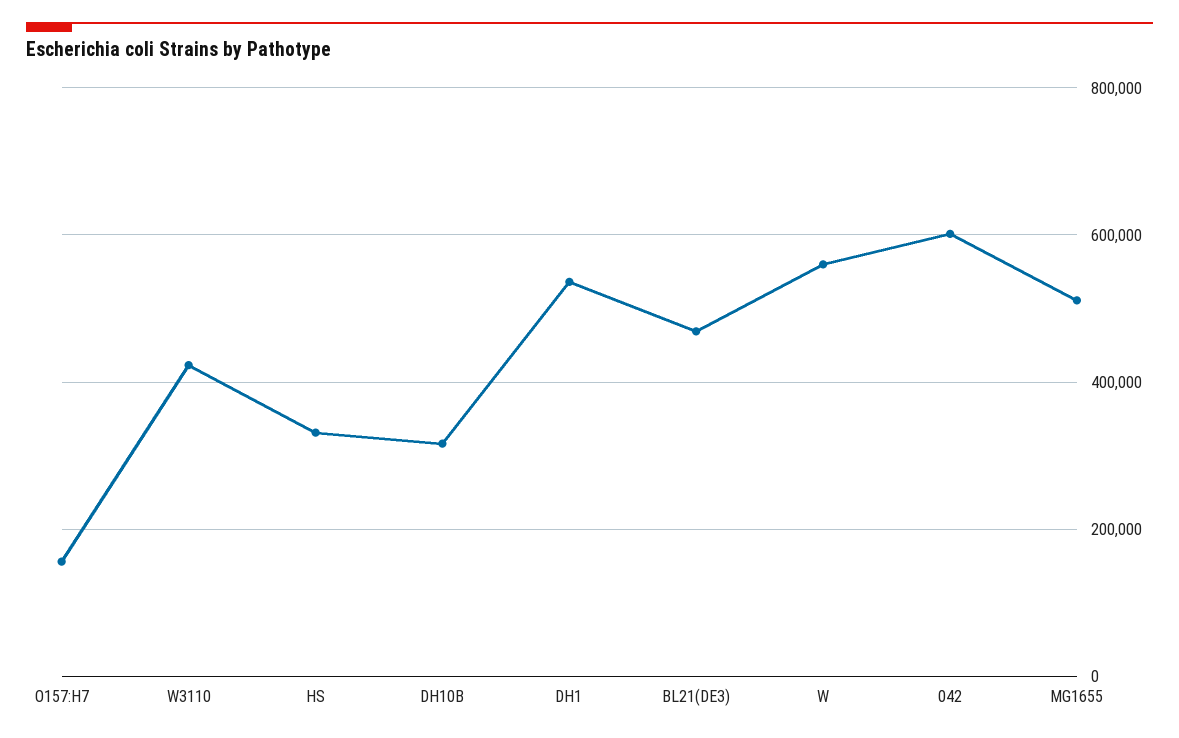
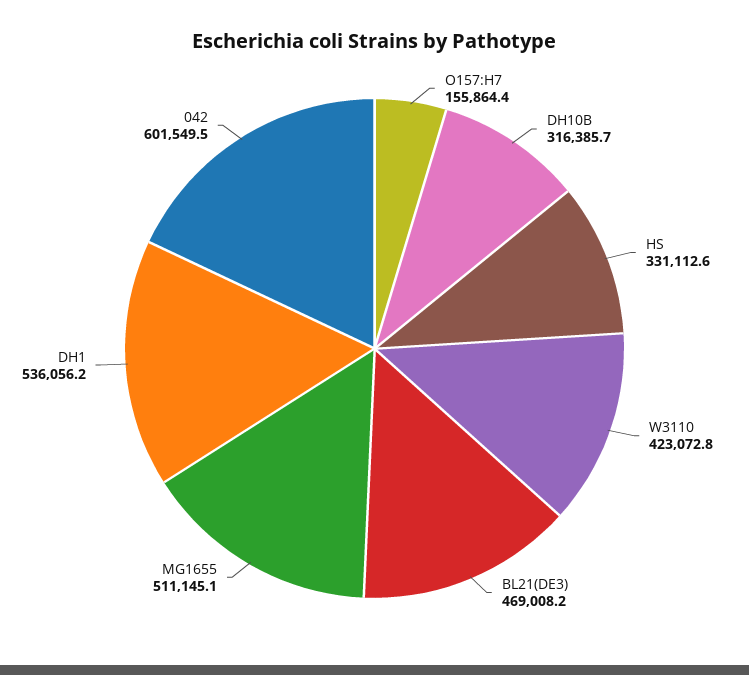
W: 560000 -> none

